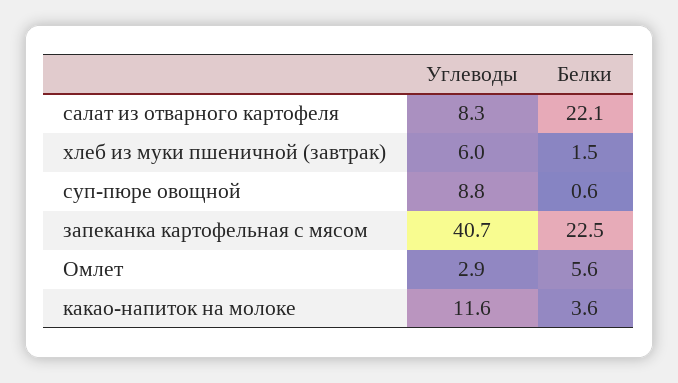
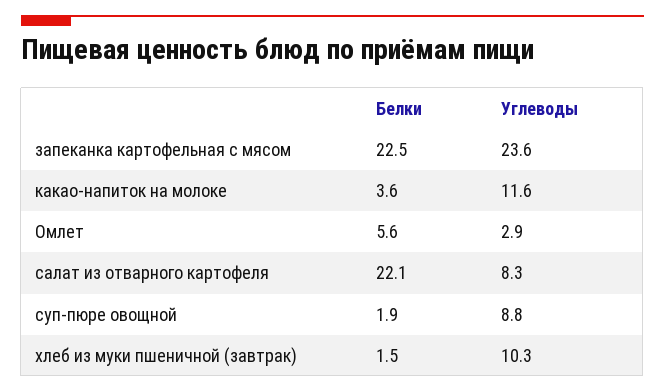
Углеводы, хлеб из муки пшеничной (завтрак): 6 -> 10.3
Белки, суп-пюре овощной: 0.6 -> 1.9
Углеводы, запеканка картофельная с мясом: 40.7 -> 23.6

